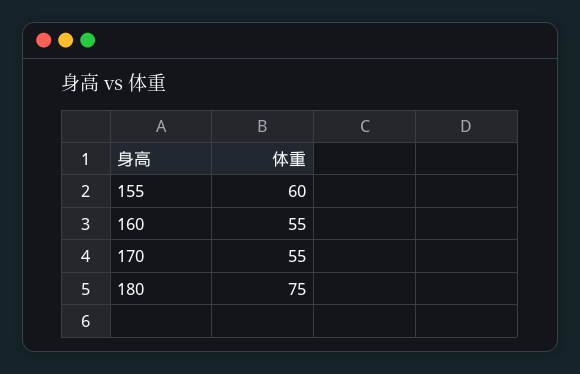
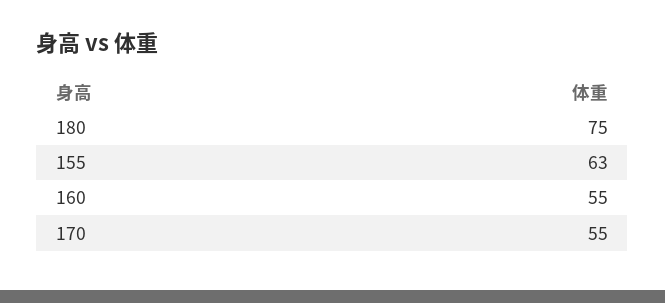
155: 60 -> 63

